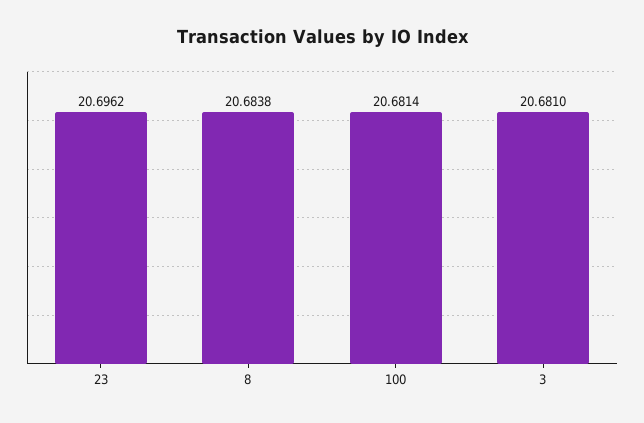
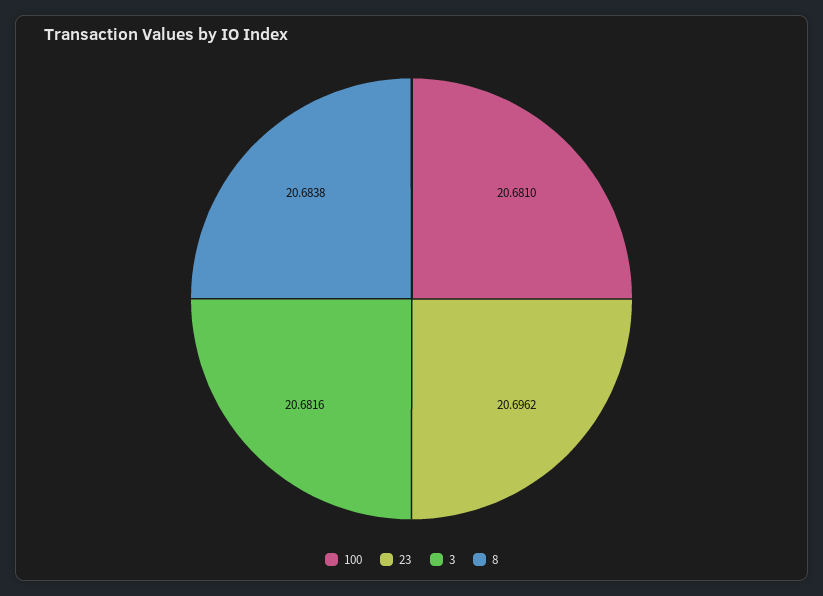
100: 20.6814 -> 20.681
3: 20.681 -> 20.6816

